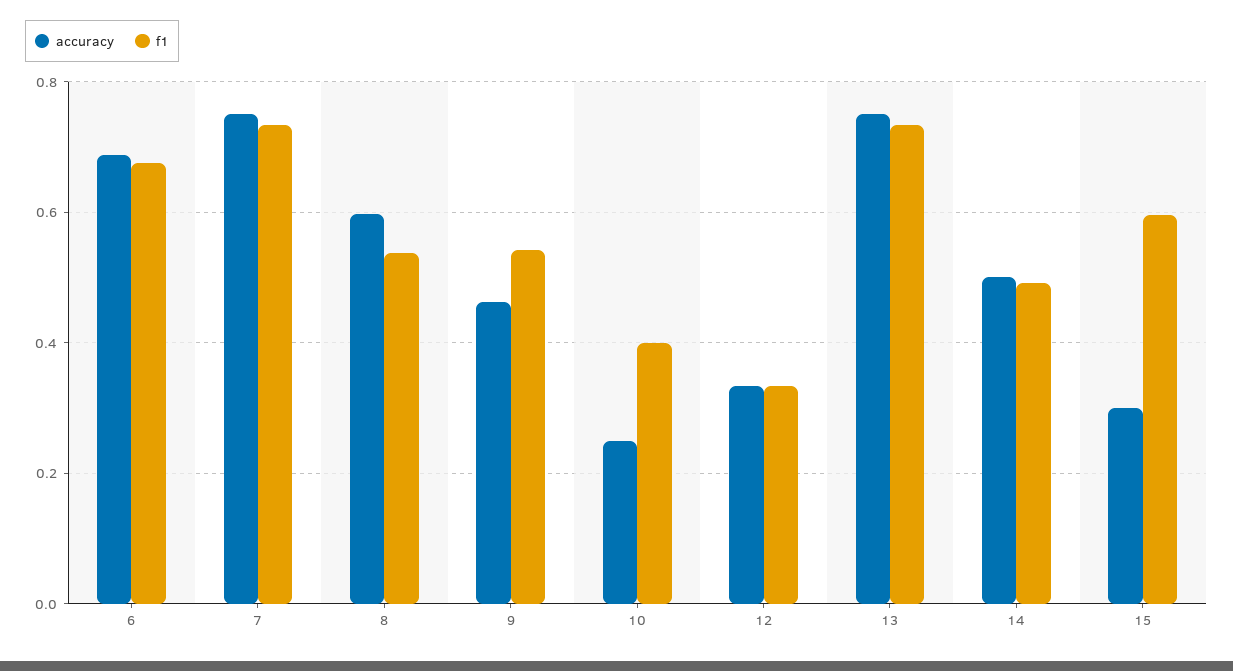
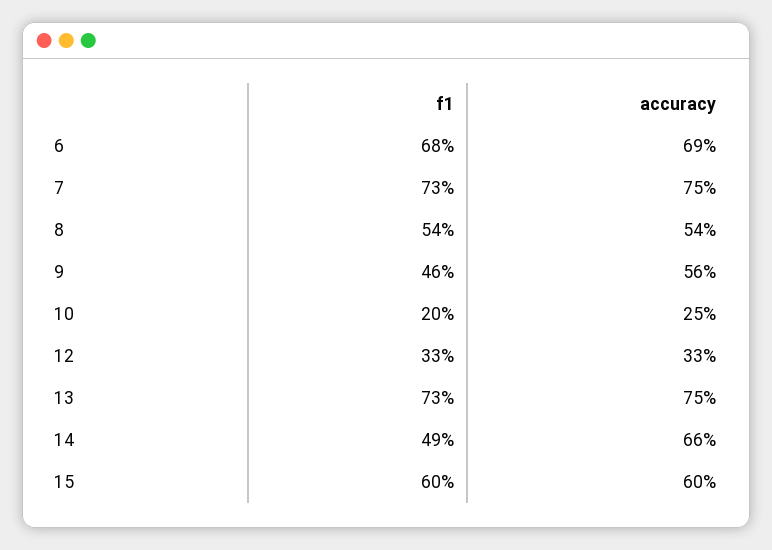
accuracy, 8: 0.6 -> 0.54
accuracy, 9: 0.46 -> 0.56
f1, 9: 0.54 -> 0.46
f1, 10: 0.4 -> 0.2
accuracy, 14: 0.5 -> 0.66
accuracy, 15: 0.3 -> 0.6

